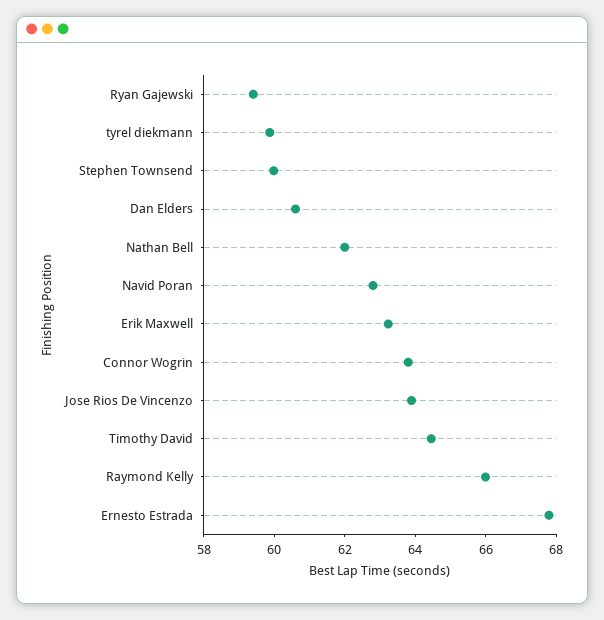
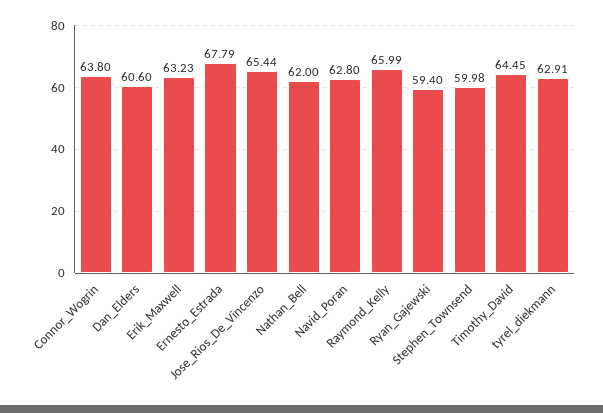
tyrel diekmann: 60 -> 62.91
Jose Rios De Vincenzo: 64 -> 65.44

